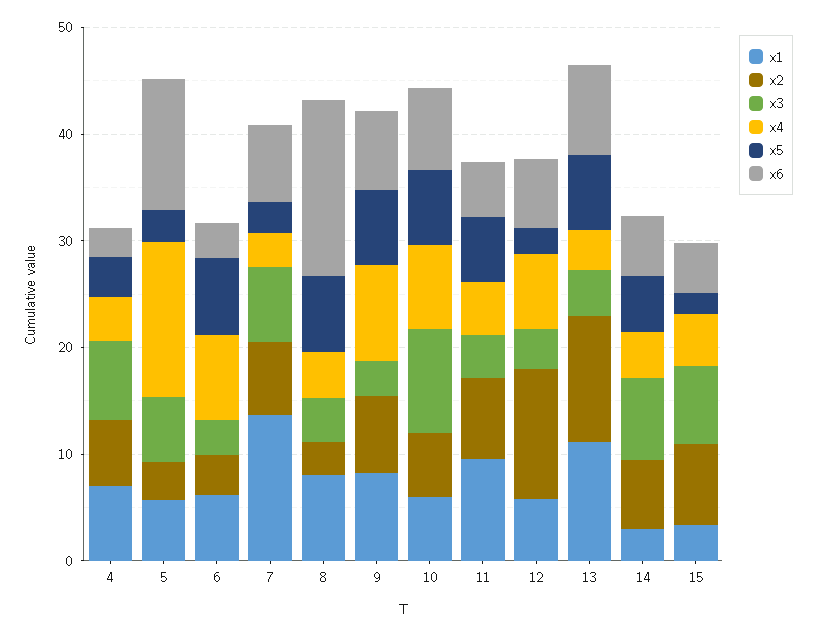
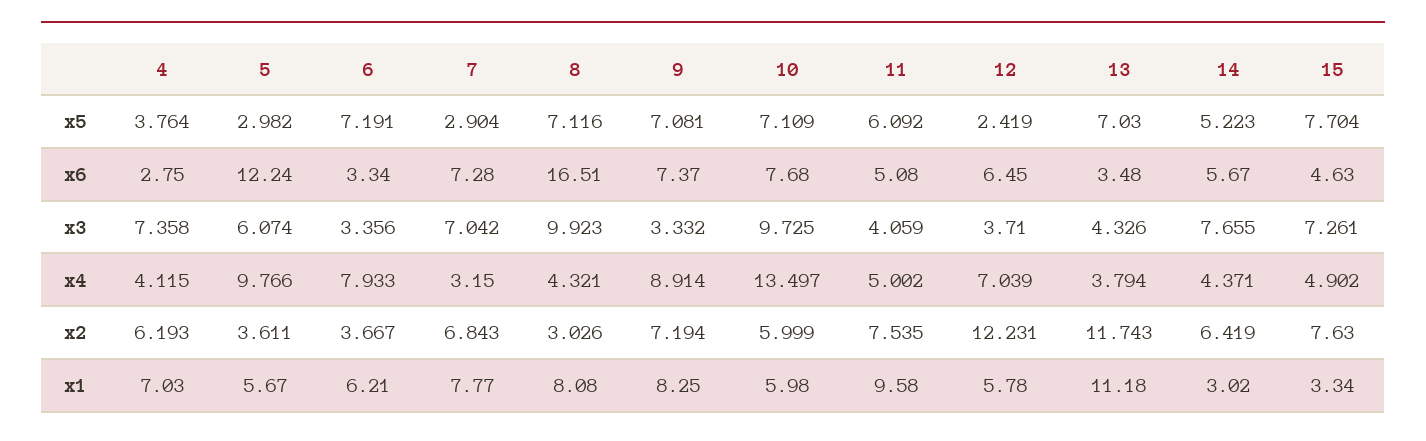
x4, 5: 14 -> 9.766
x1, 7: 14 -> 7.77
x3, 8: 4 -> 9.923
x4, 10: 8 -> 13.497
x6, 13: 8 -> 3.48
x5, 15: 2 -> 7.704

